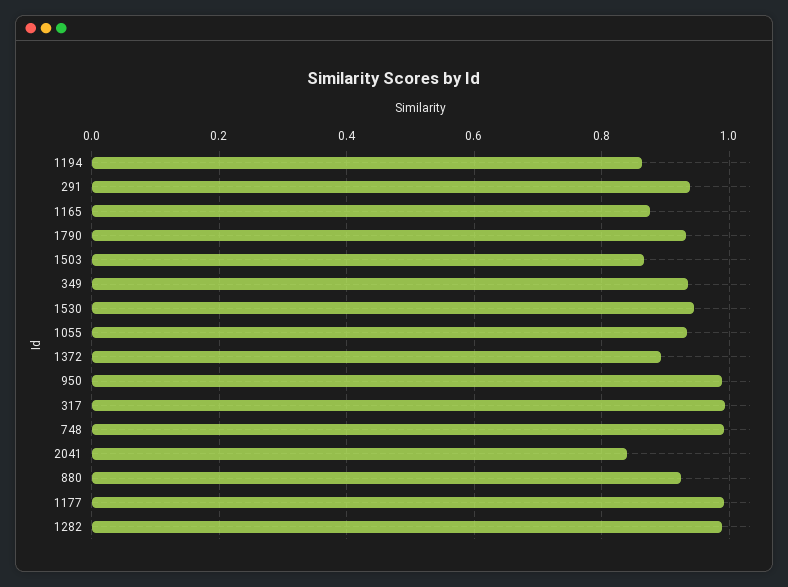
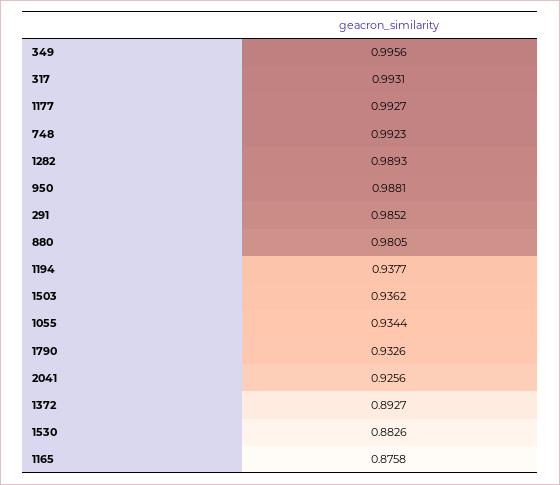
1194: 0.86 -> 0.9377
291: 0.94 -> 0.9852
1503: 0.86 -> 0.9362
349: 0.94 -> 0.9956
1530: 0.94 -> 0.8826
2041: 0.84 -> 0.9256
880: 0.92 -> 0.9805

